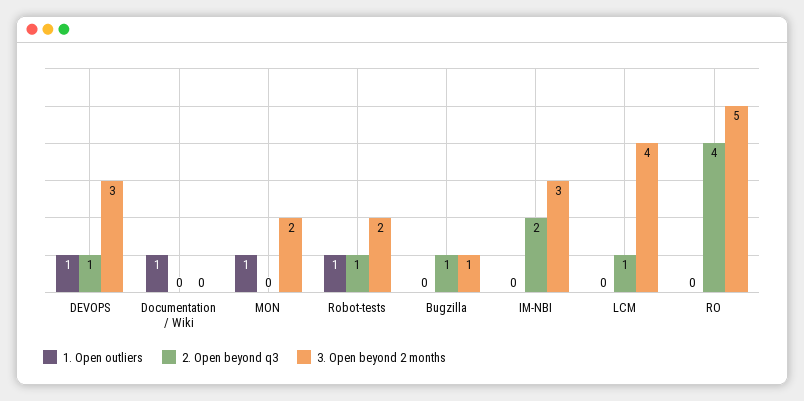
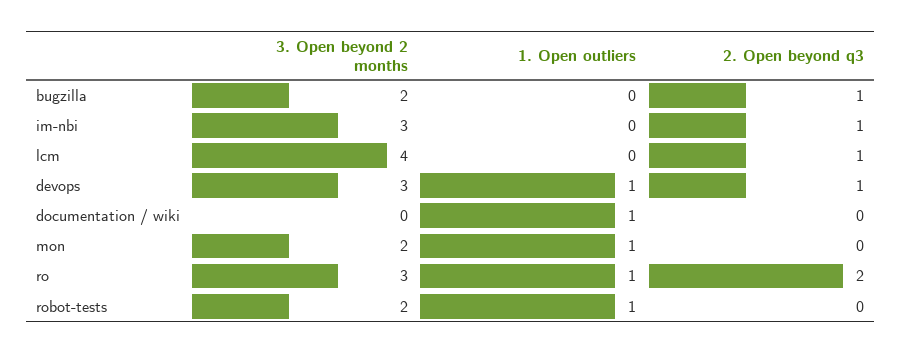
2. Open beyond q3, Robot-tests: 1 -> 0
3. Open beyond 2 months, Bugzilla: 1 -> 2
2. Open beyond q3, IM-NBI: 2 -> 1
1. Open outliers, RO: 0 -> 1
2. Open beyond q3, RO: 4 -> 2
3. Open beyond 2 months, RO: 5 -> 3

